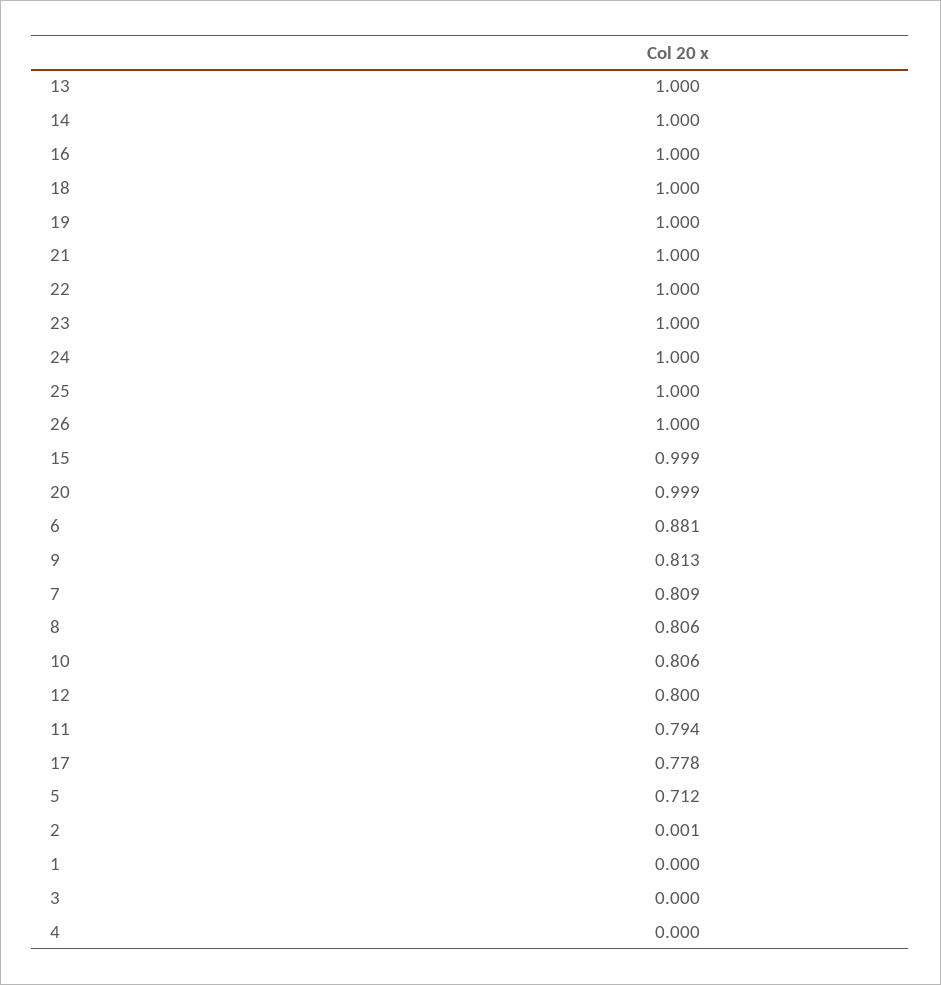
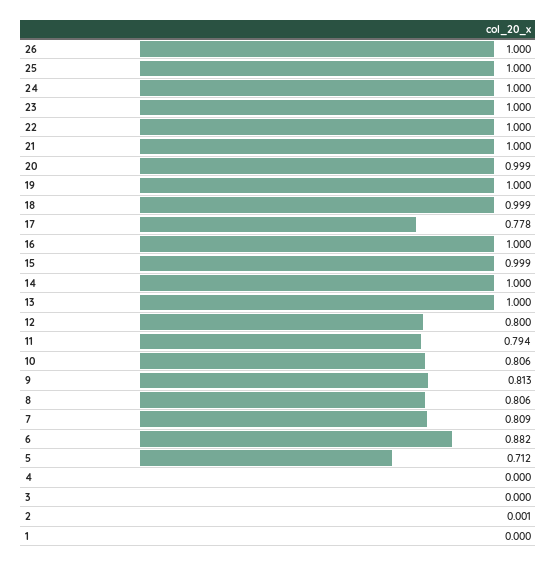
18: 1 -> 0.999
6: 0.881 -> 0.882

